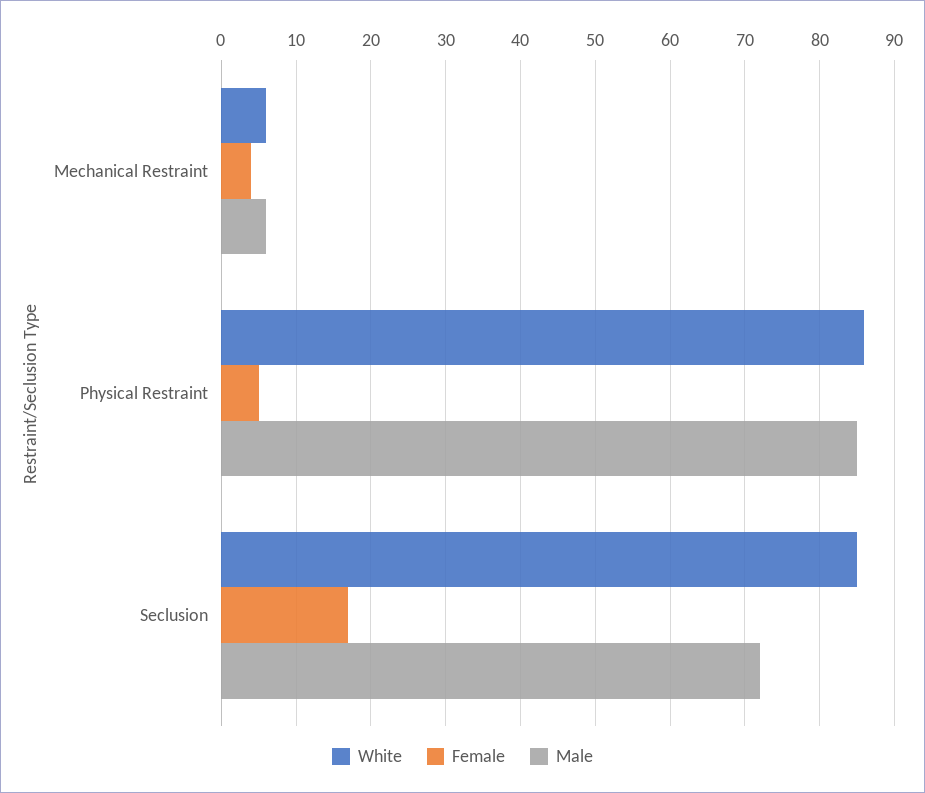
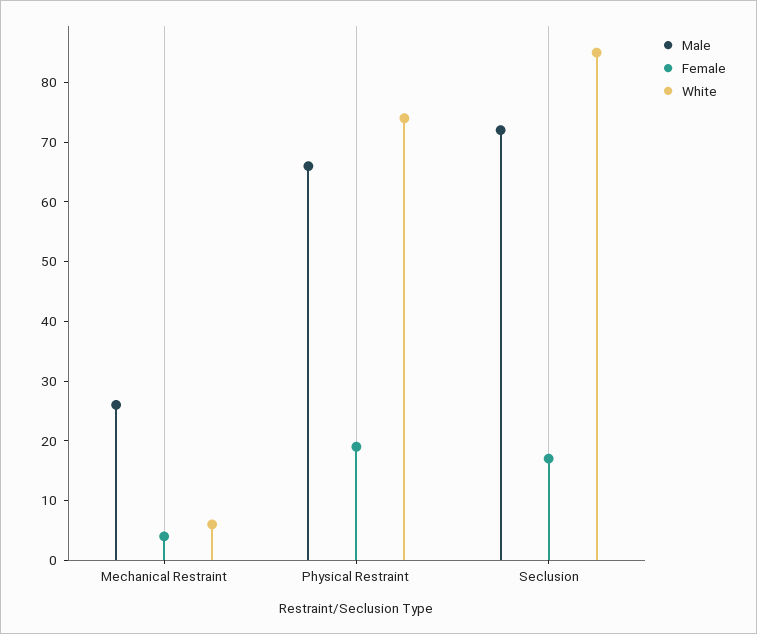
Male, Mechanical Restraint: 6 -> 25
White, Physical Restraint: 86 -> 75
Female, Physical Restraint: 5 -> 20
Male, Physical Restraint: 85 -> 65

